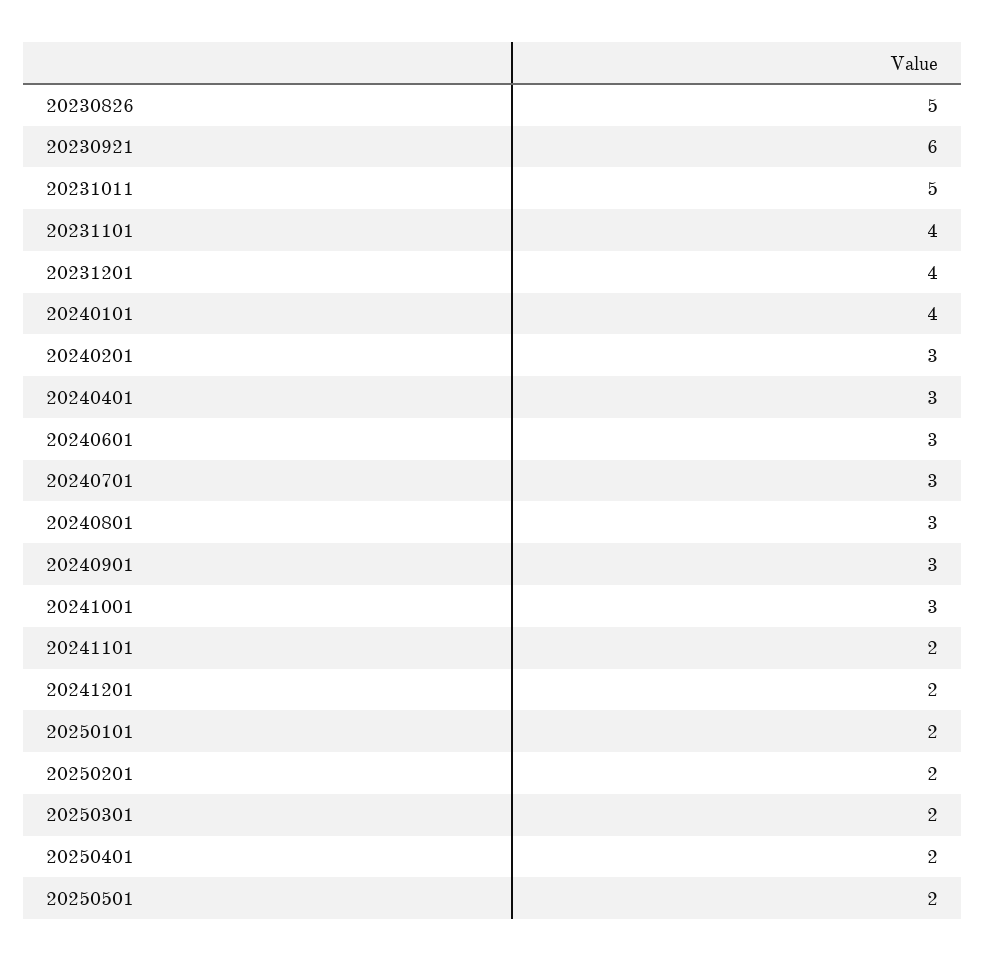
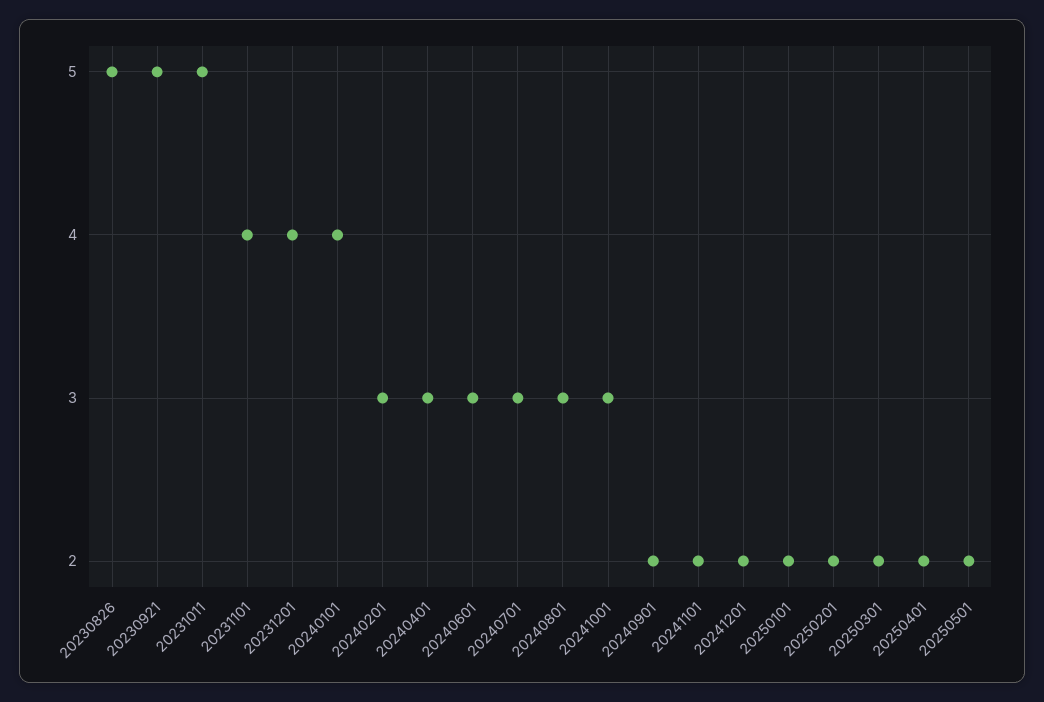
20230921: 6 -> 5
20240901: 3 -> 2

